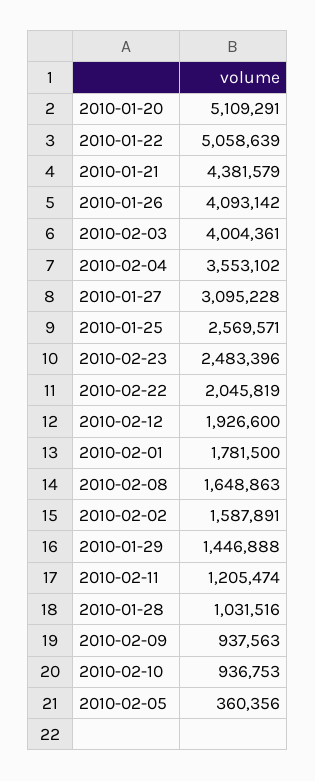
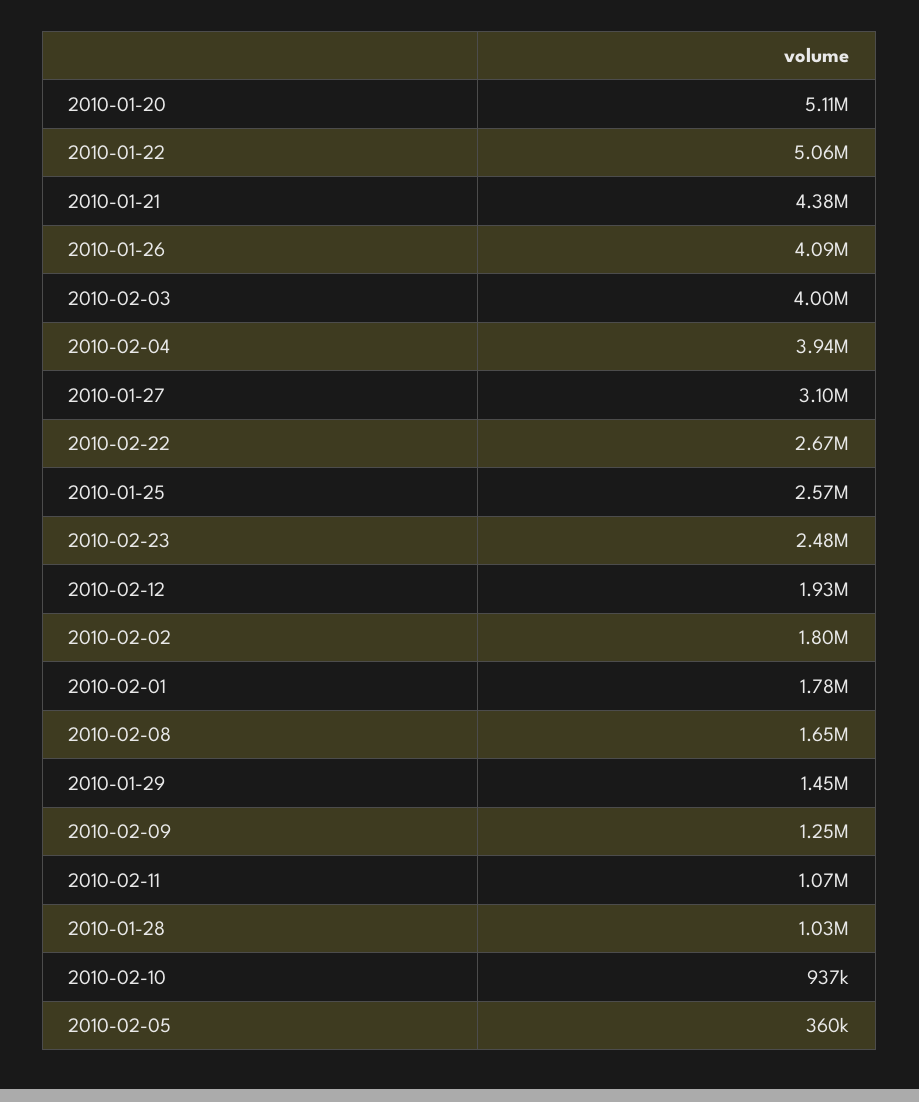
2010-02-04: 3553102 -> 3940000
2010-02-22: 2045819 -> 2670000
2010-02-02: 1587891 -> 1800000
2010-02-11: 1205474 -> 1070000
2010-02-09: 937563 -> 1250000

